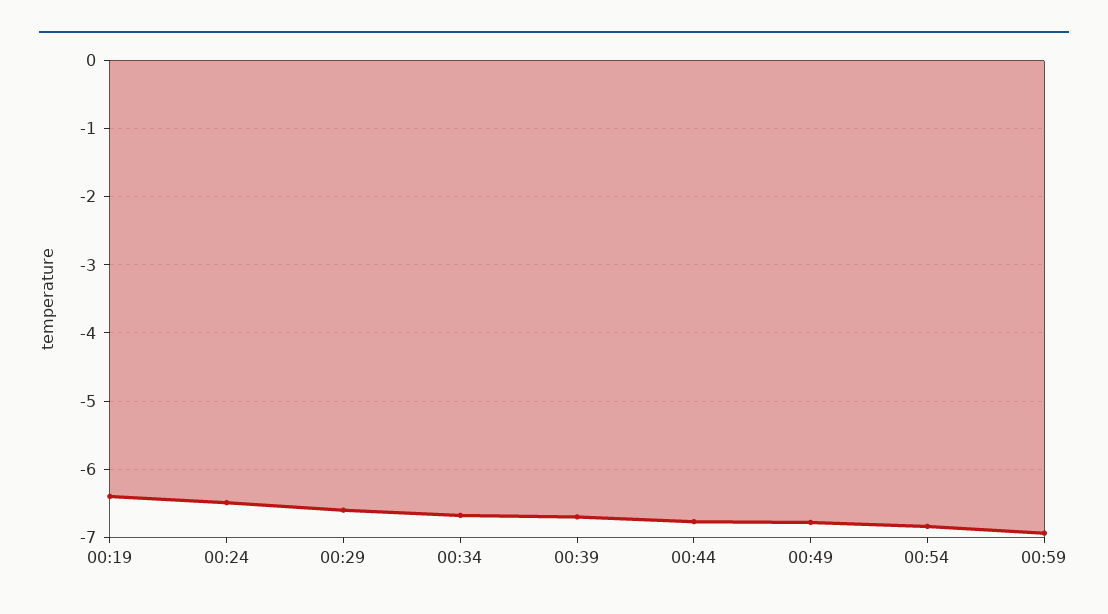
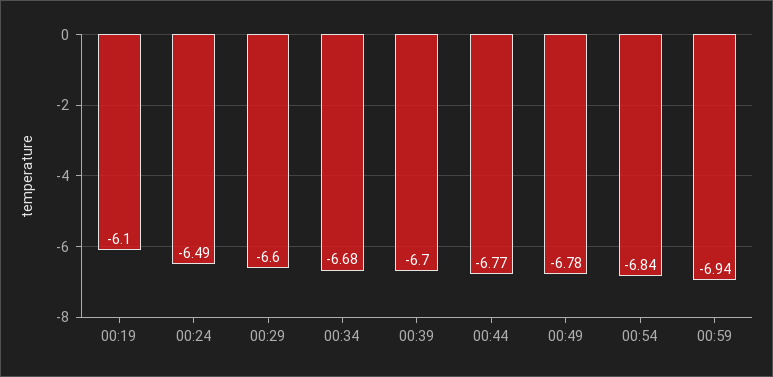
00:19: -6.4 -> -6.1

